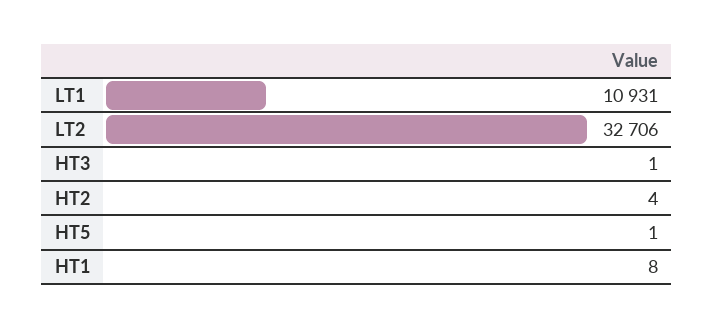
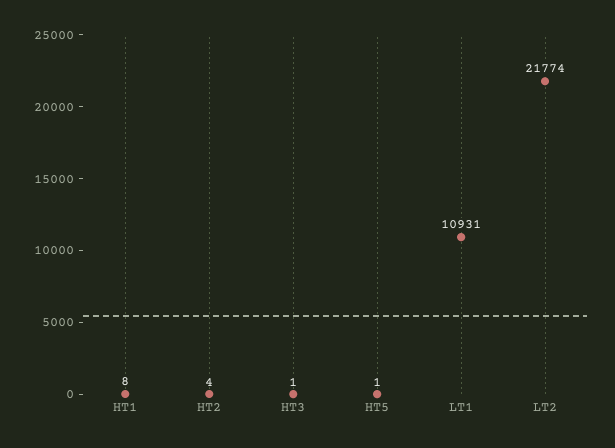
LT2: 32706 -> 21774

